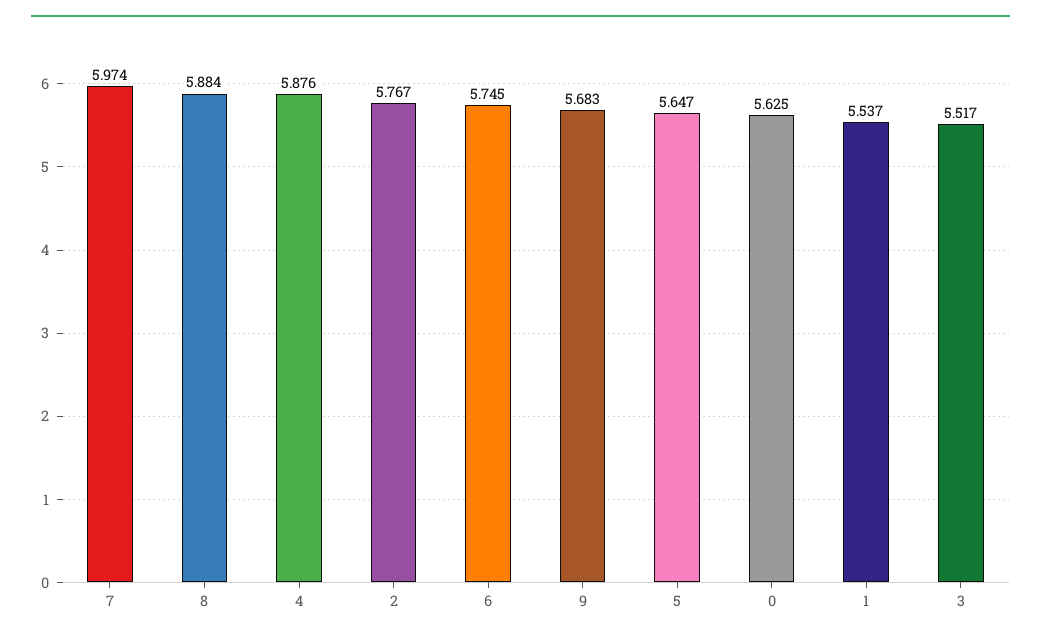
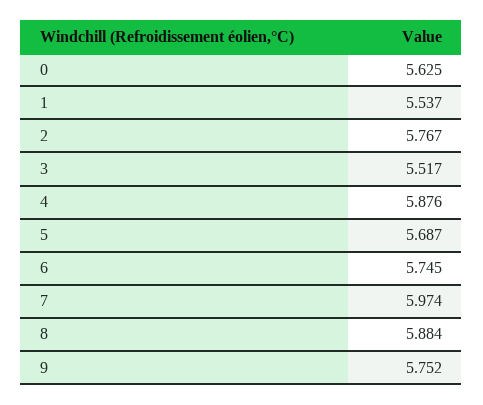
9: 5.683 -> 5.752
5: 5.647 -> 5.687

